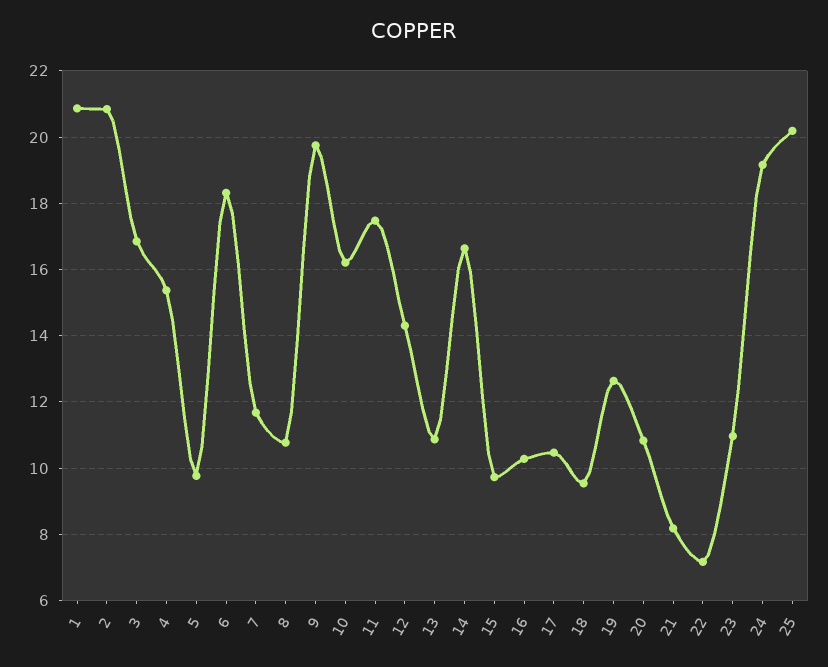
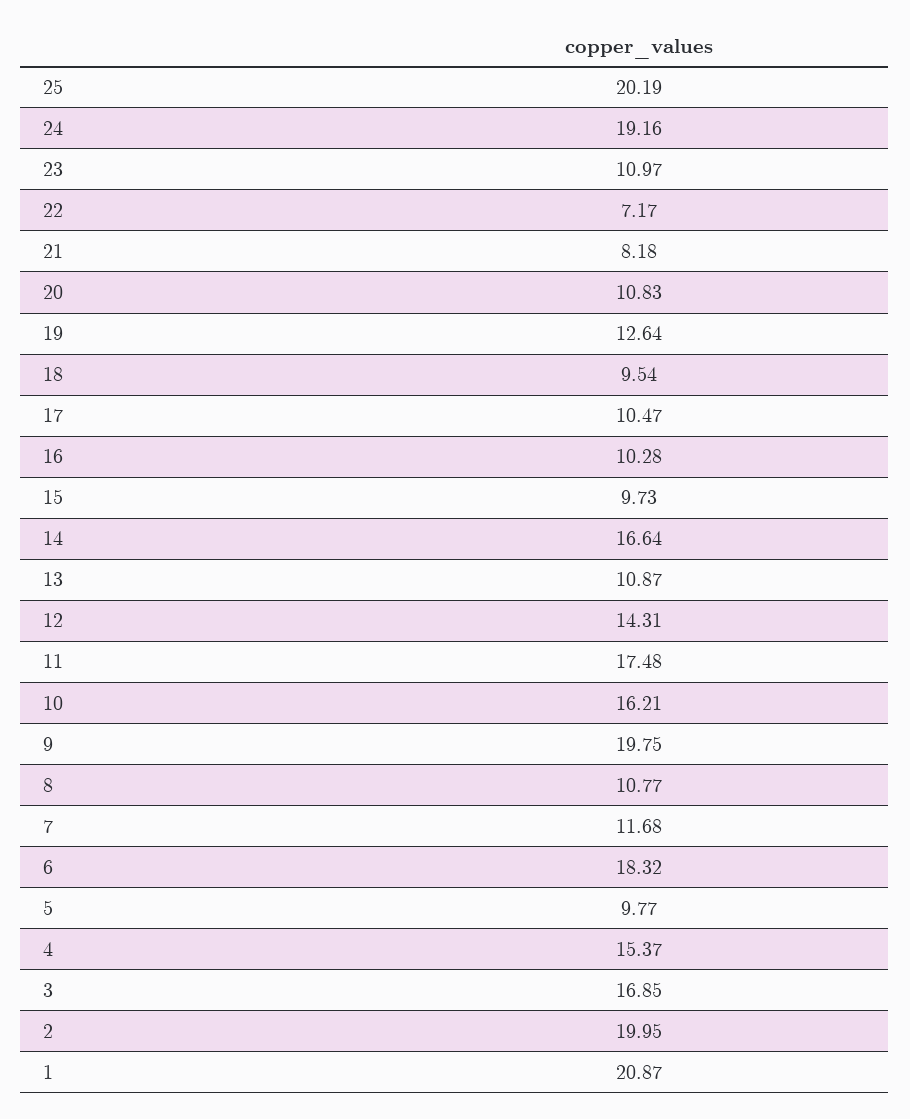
2: 20.8 -> 19.95

